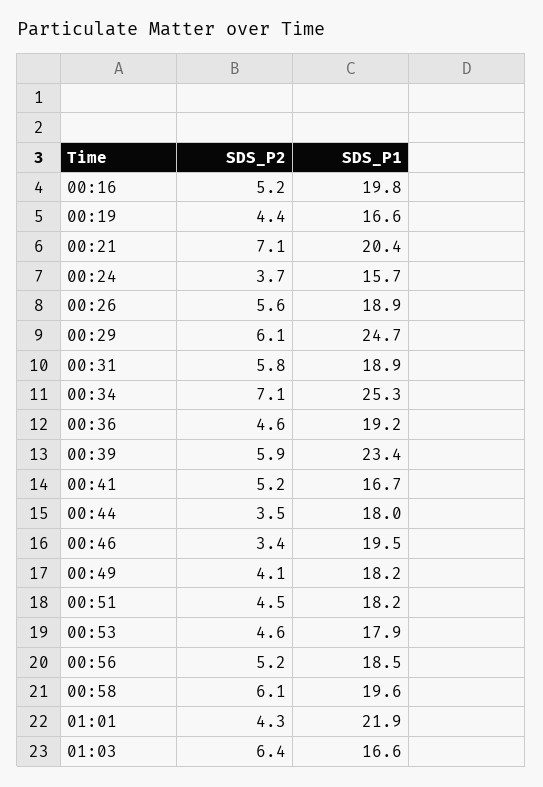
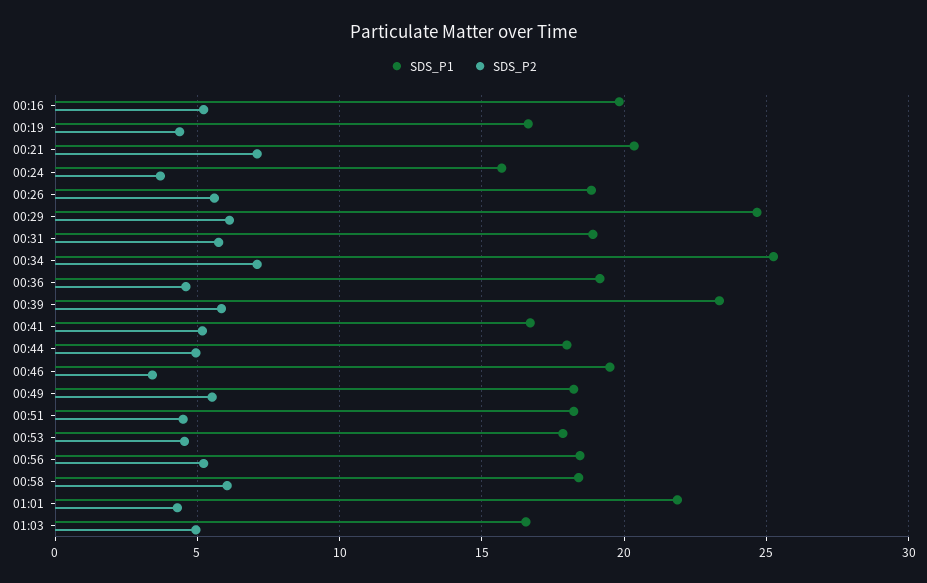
SDS_P2, 00:44: 3.5 -> 5
SDS_P2, 00:49: 4.1 -> 5.5
SDS_P1, 00:58: 19.6 -> 18.5
SDS_P2, 01:03: 6.4 -> 5

